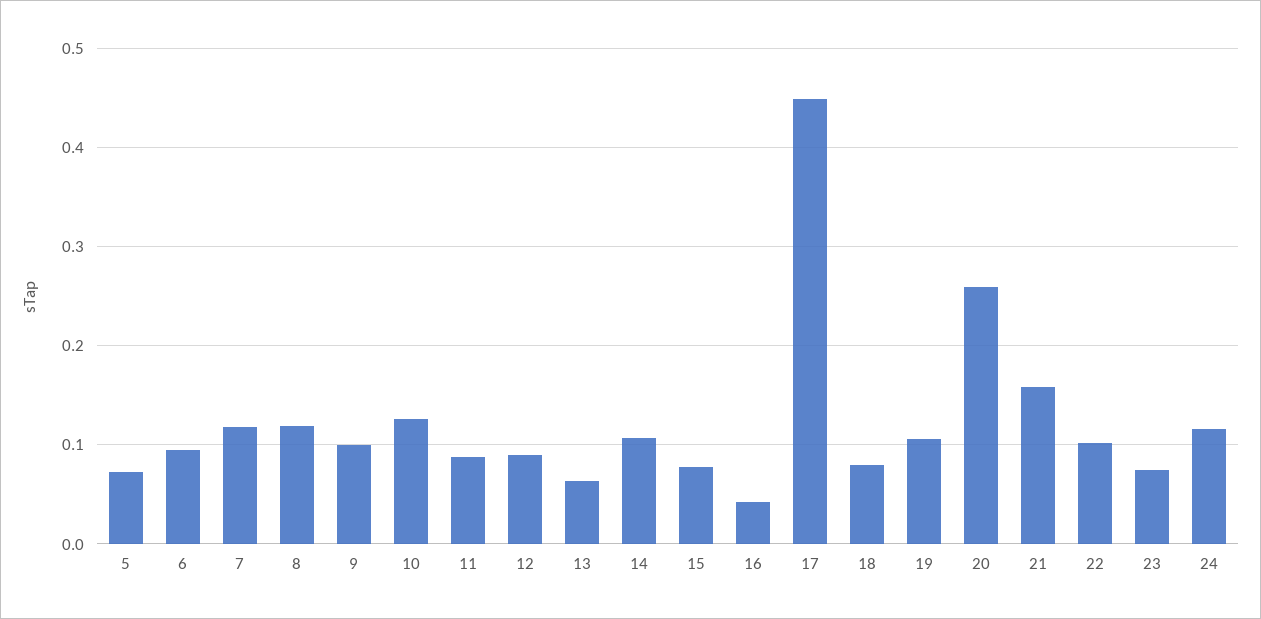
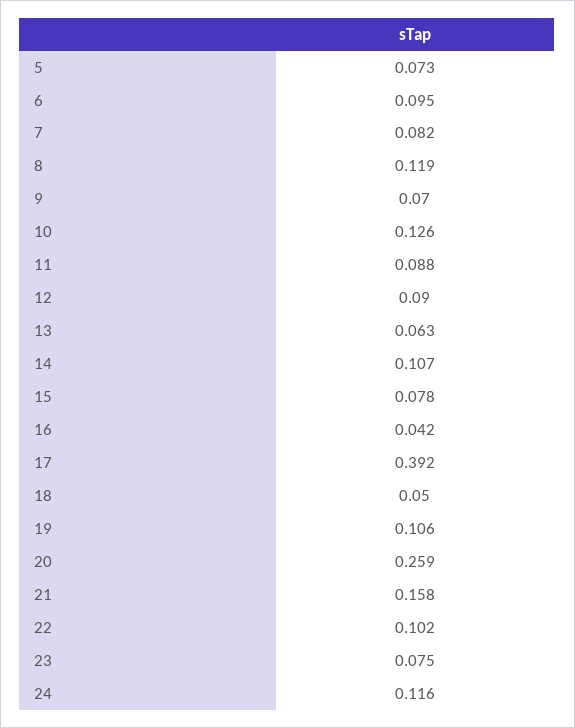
7: 0.12 -> 0.082
9: 0.1 -> 0.07
17: 0.45 -> 0.392
18: 0.08 -> 0.05

